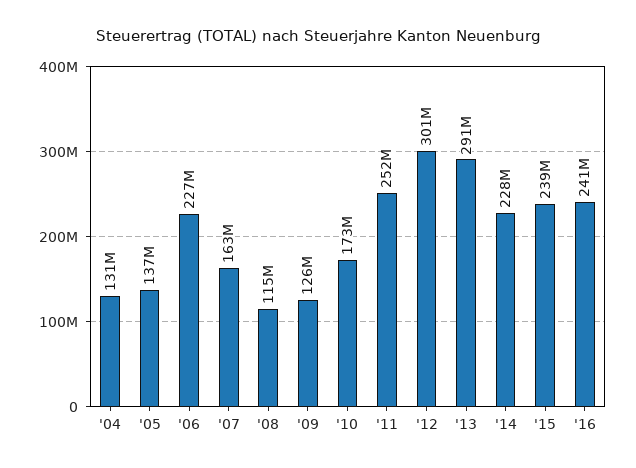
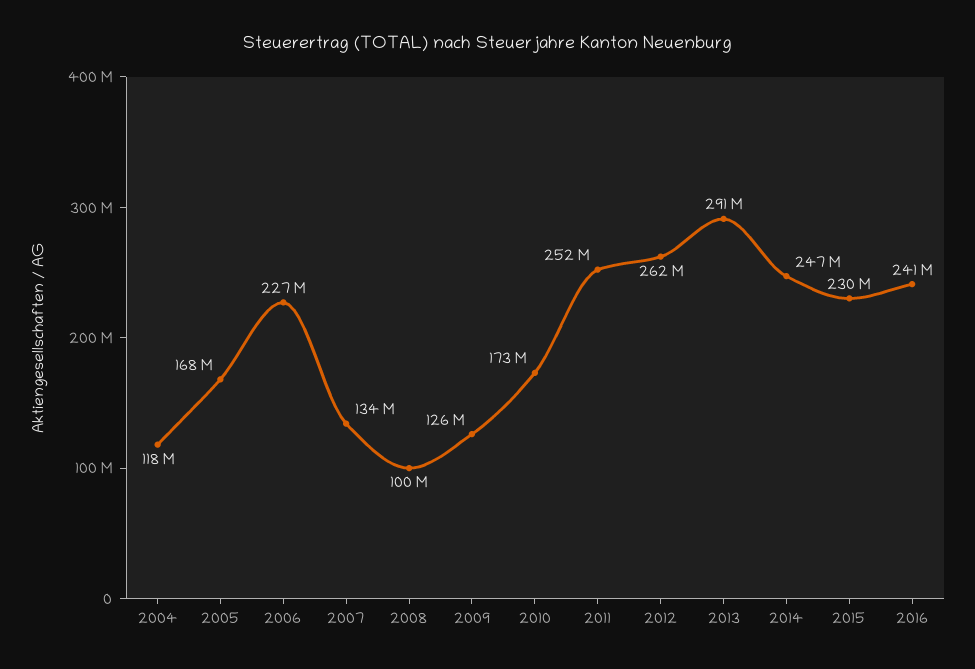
'04: 131000000 -> 118000000
'05: 137000000 -> 168000000
'07: 163000000 -> 134000000
'08: 115000000 -> 100000000
'12: 301000000 -> 262000000
'14: 228000000 -> 247000000
'15: 239000000 -> 230000000

